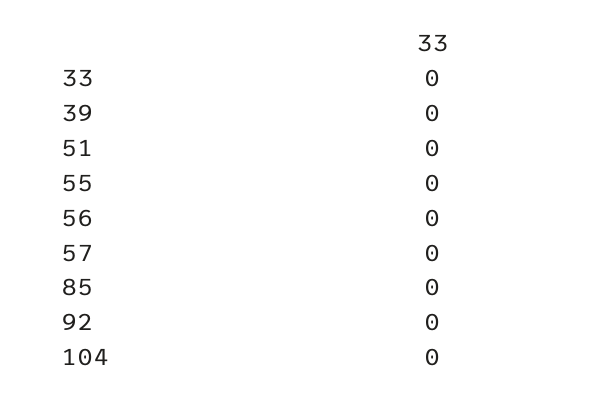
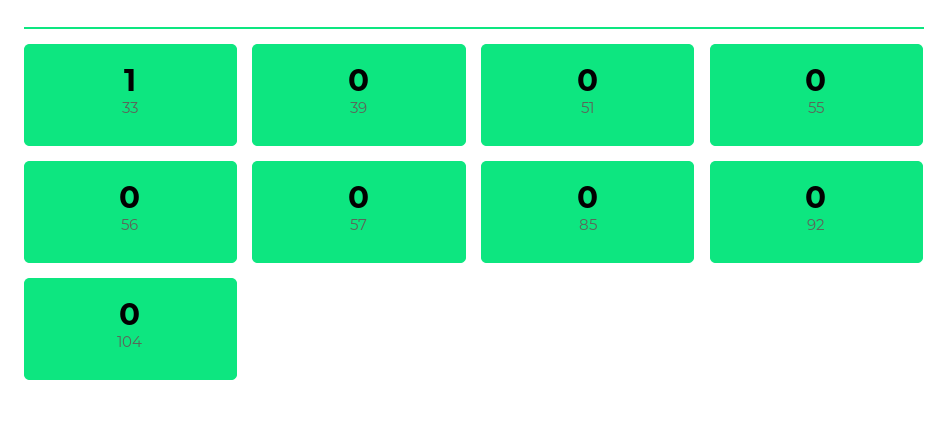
33: 0 -> 1

